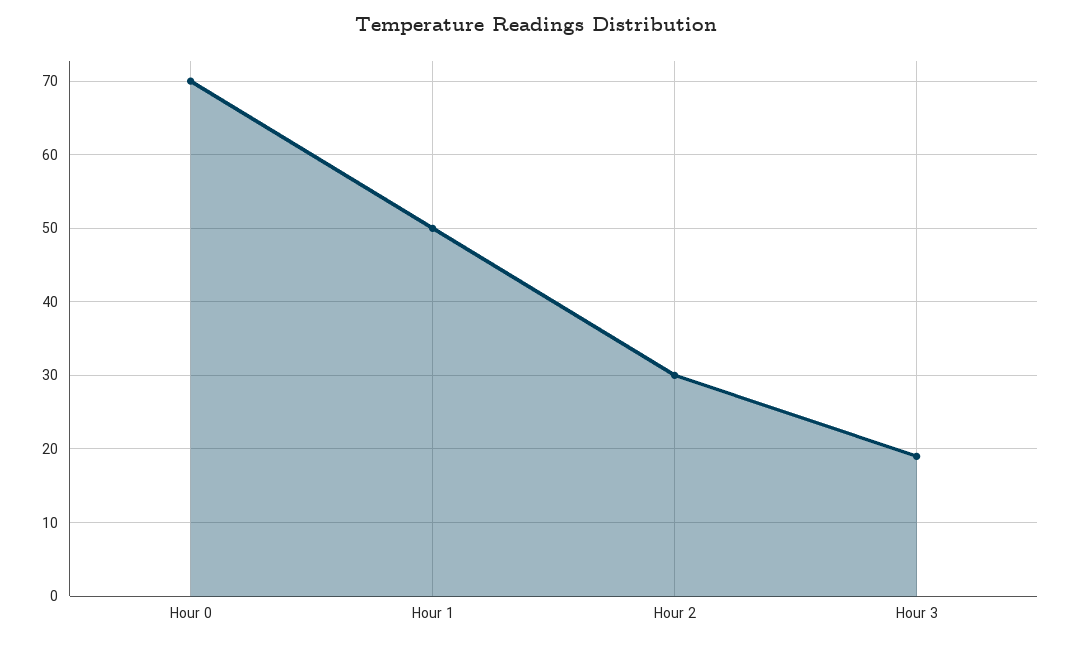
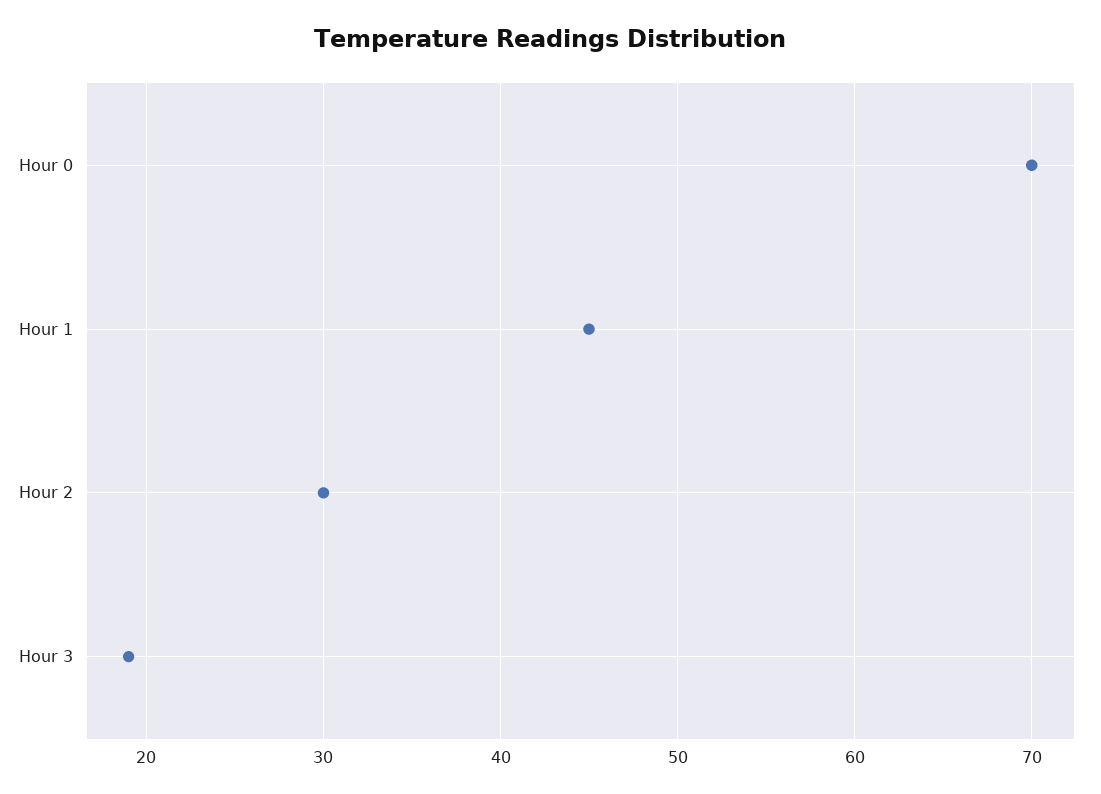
Hour 1: 50 -> 45

